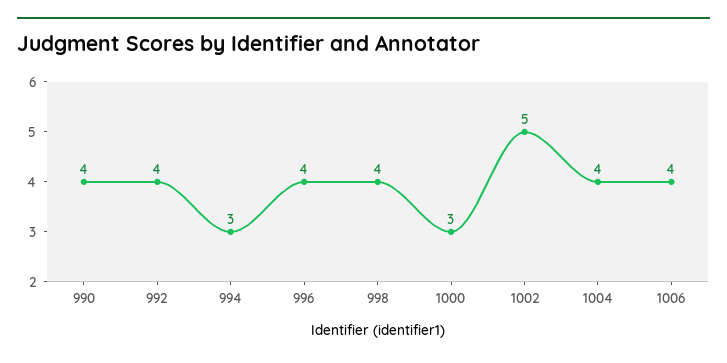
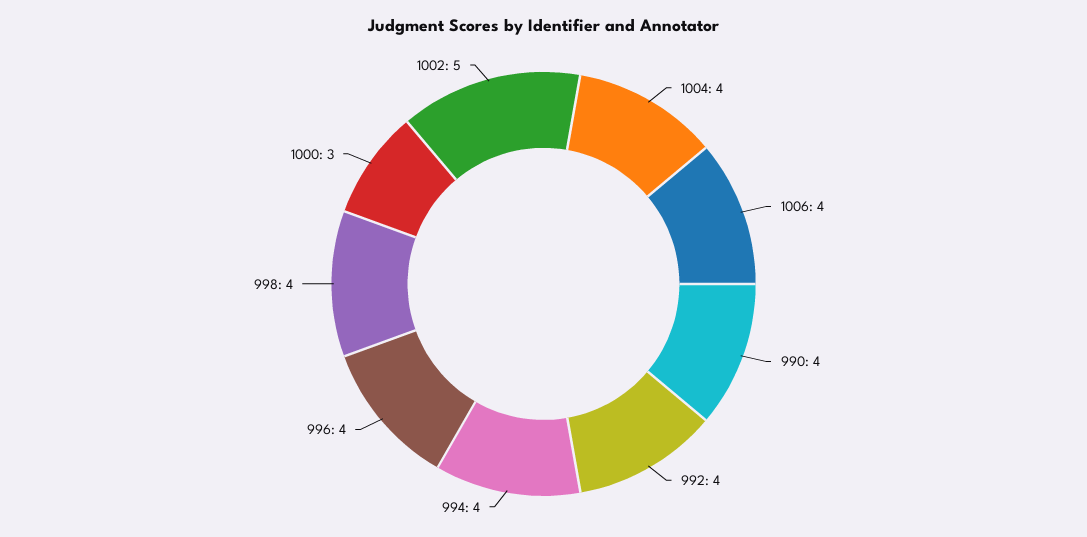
994: 3 -> 4

